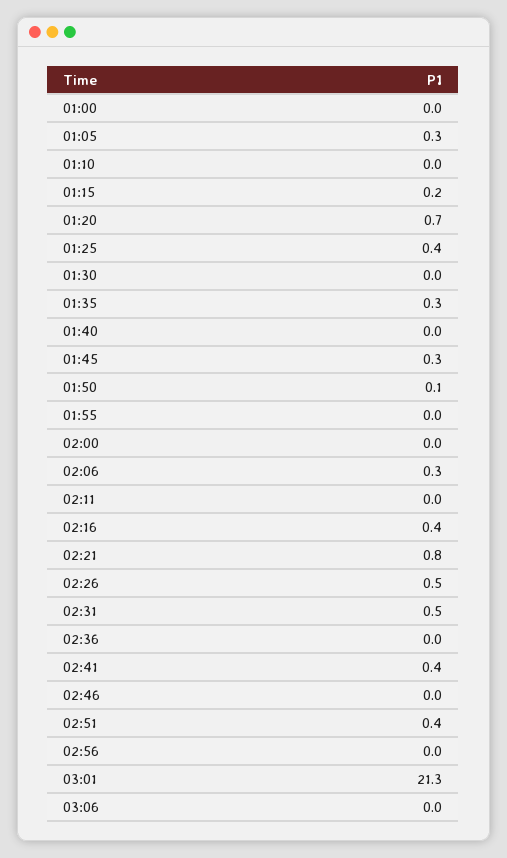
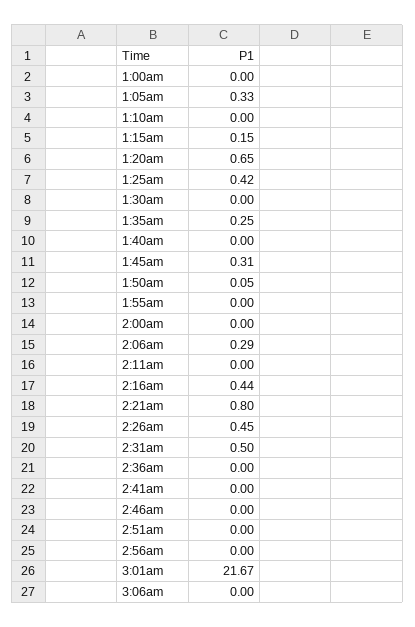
02:41: 0.4 -> 0
02:51: 0.4 -> 0
03:01: 21.3 -> 21.67

